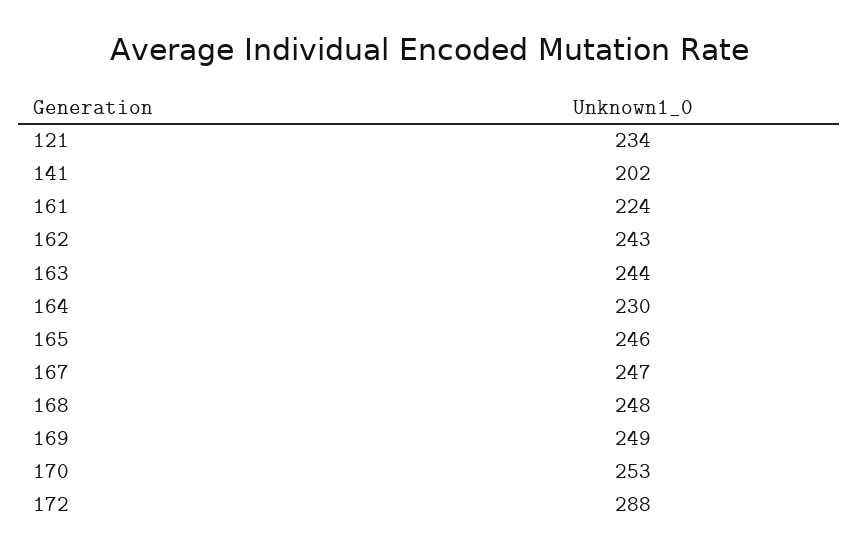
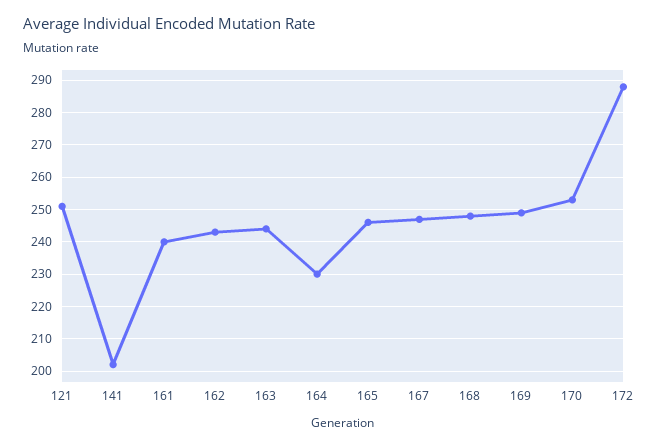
121: 234 -> 250
161: 224 -> 240

